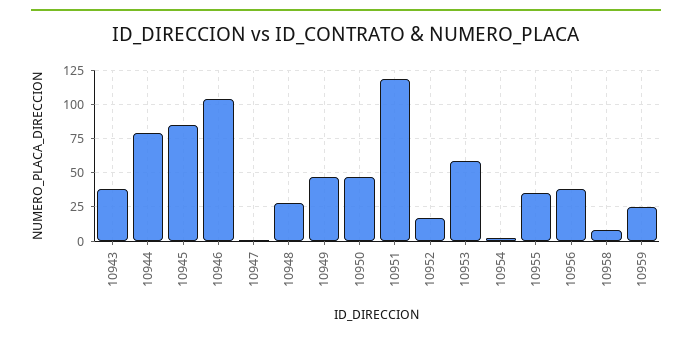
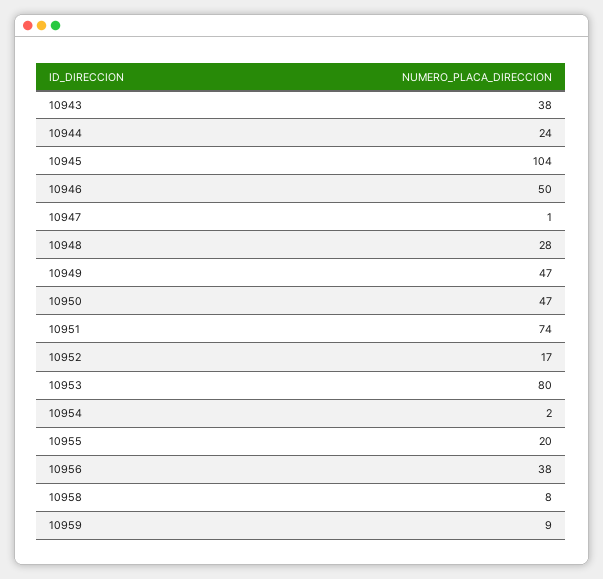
10944: 80 -> 24
10945: 85 -> 104
10946: 105 -> 50
10951: 120 -> 74
10953: 60 -> 80
10955: 35 -> 20
10959: 25 -> 9

